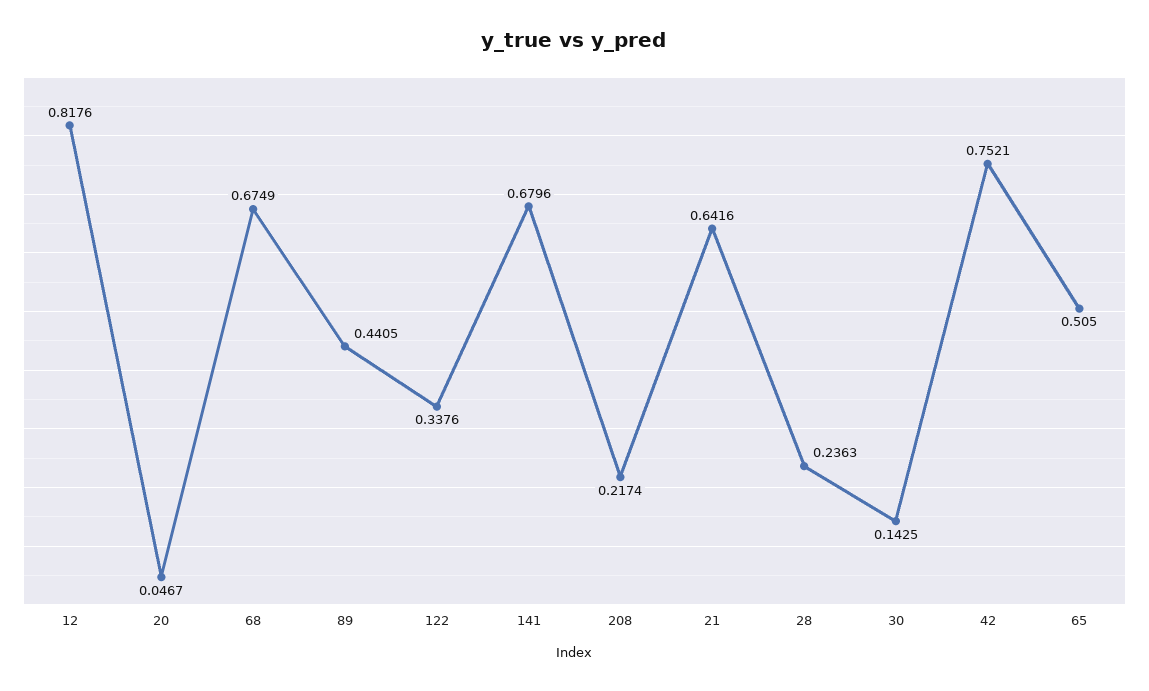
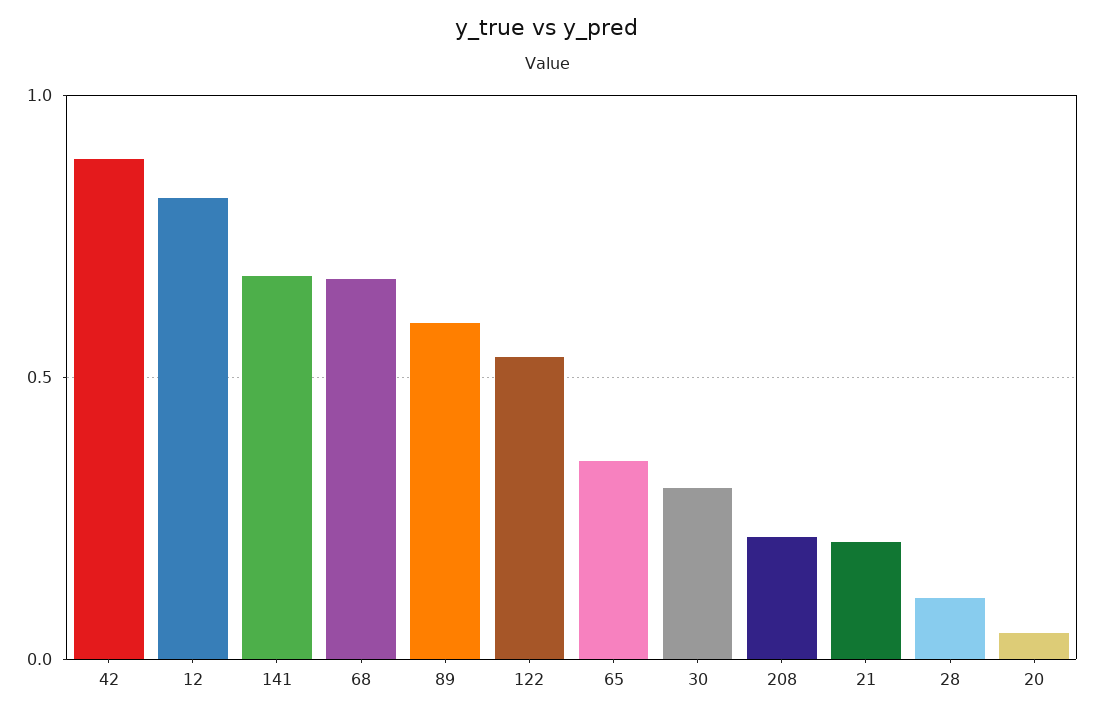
89: 0.4405 -> 0.6
122: 0.3376 -> 0.55
21: 0.6416 -> 0.2
28: 0.2363 -> 0.1
30: 0.1425 -> 0.3
42: 0.7521 -> 0.9
65: 0.505 -> 0.35

